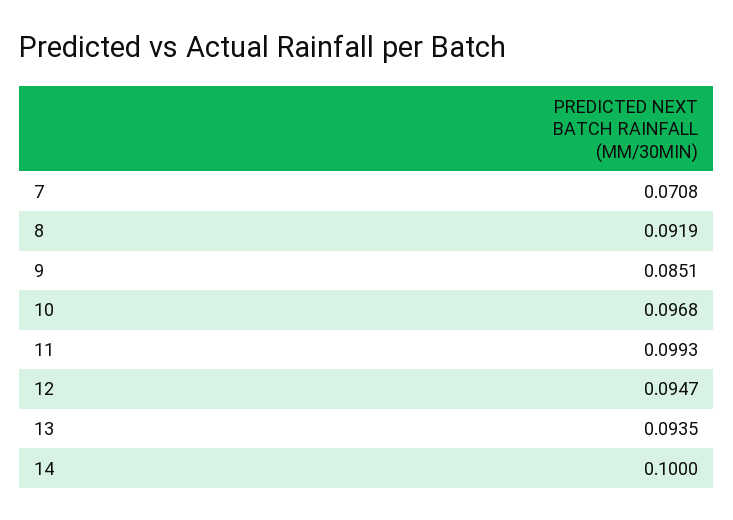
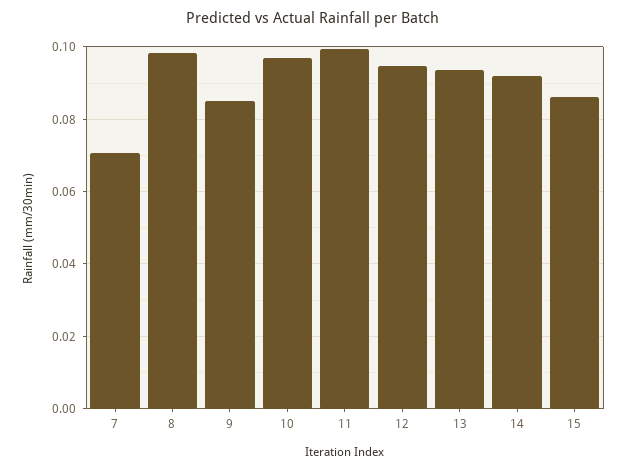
8: 0.0919 -> 0.098
14: 0.1 -> 0.092
15: none -> 0.086

